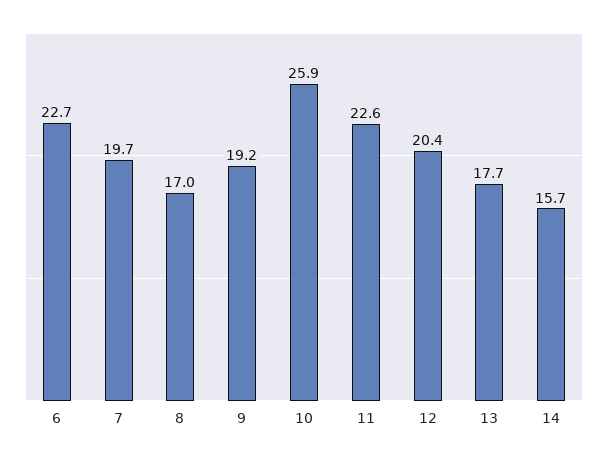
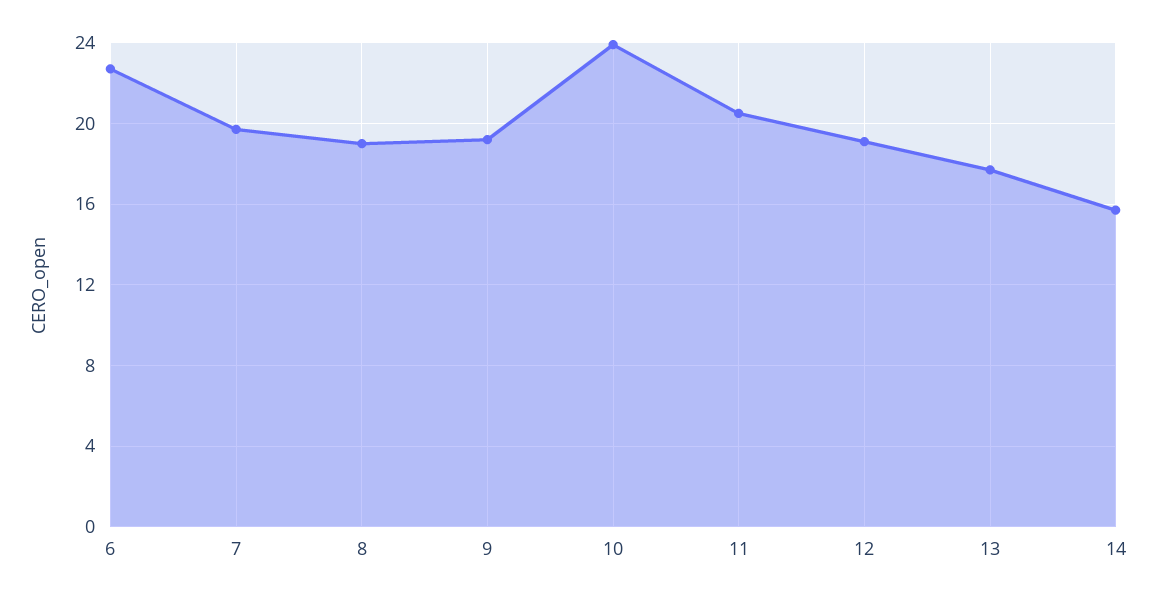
8: 17 -> 19
10: 25.9 -> 24
11: 22.6 -> 20.5
12: 20.4 -> 19

